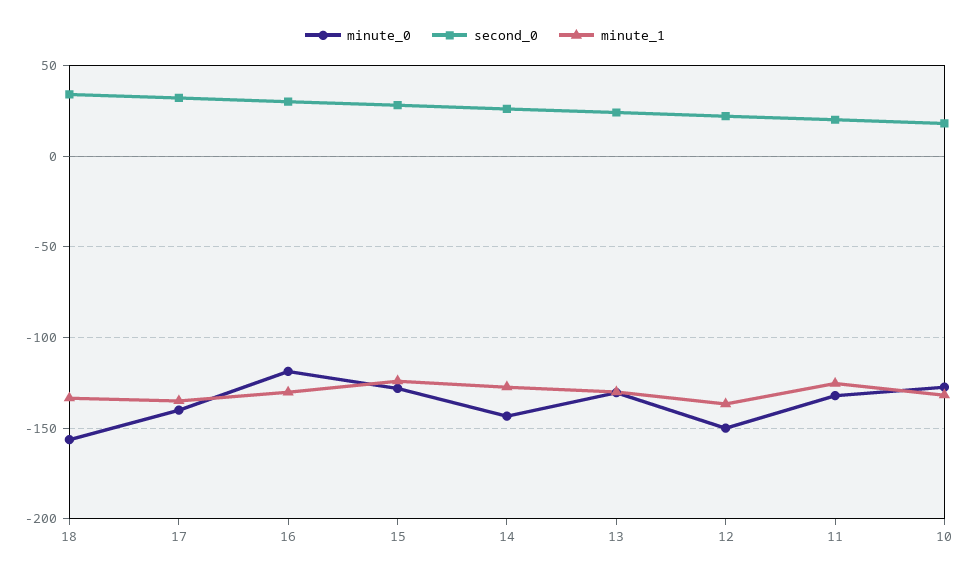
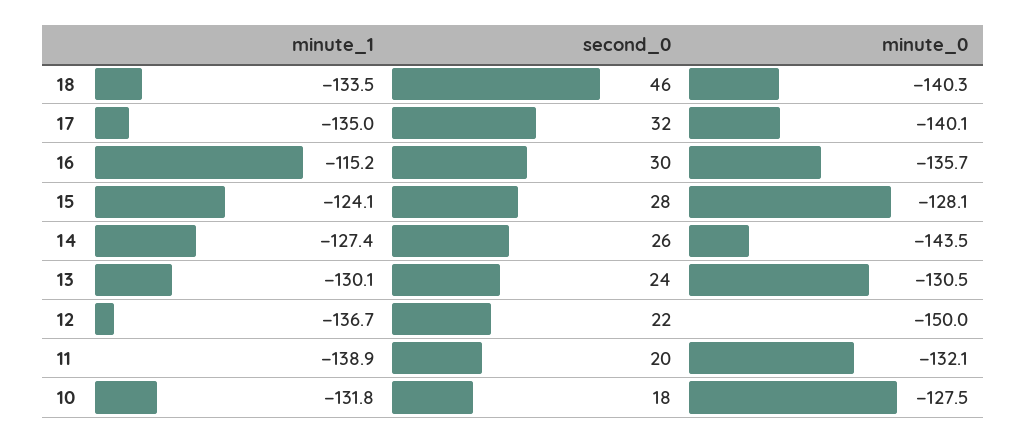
minute_0, 18: -155 -> -140.3
second_0, 18: 35 -> 46
minute_0, 16: -120 -> -135.7
minute_1, 16: -130 -> -115.2
minute_1, 11: -125 -> -138.9

